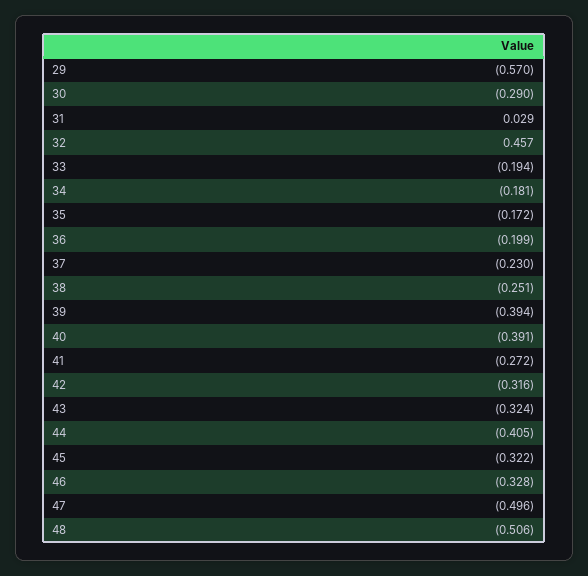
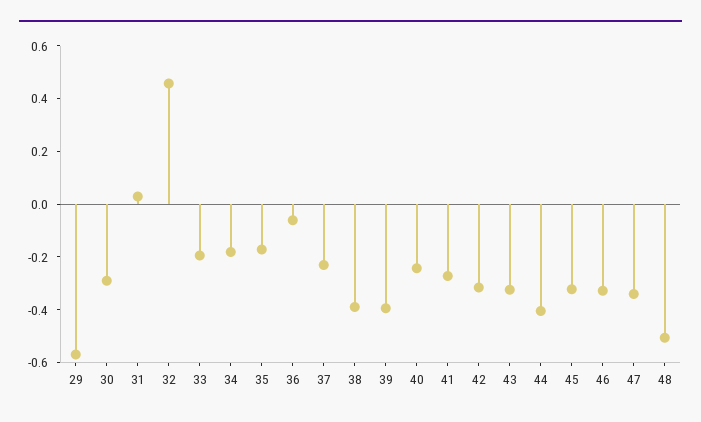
36: -0.199 -> -0.05
38: -0.251 -> -0.4
40: -0.391 -> -0.25
47: -0.496 -> -0.35

